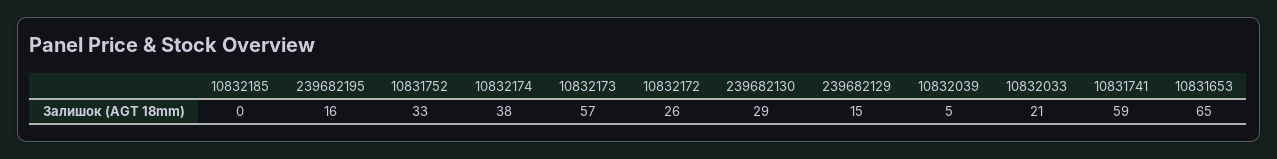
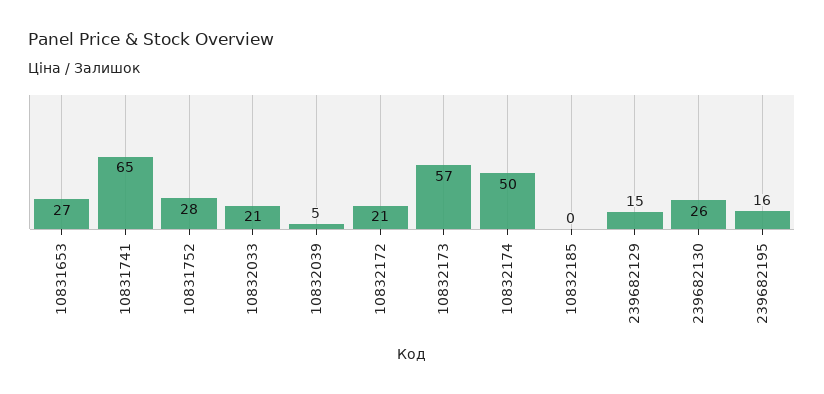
10831752: 33 -> 28
10832174: 38 -> 50
10832172: 26 -> 21
239682130: 29 -> 26
10831741: 59 -> 65
10831653: 65 -> 27

